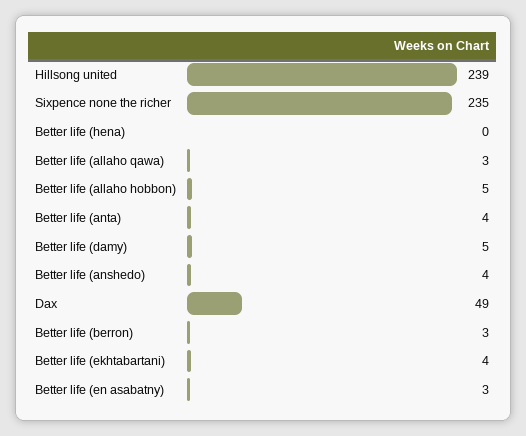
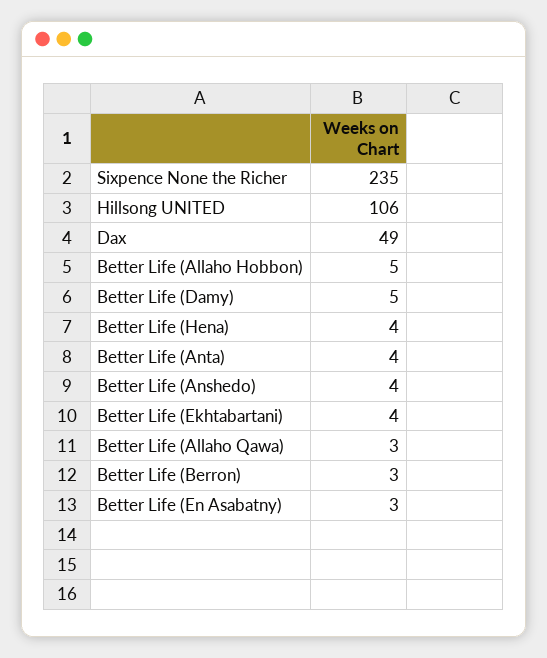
Hillsong united: 239 -> 106
Better life (hena): 0 -> 4

